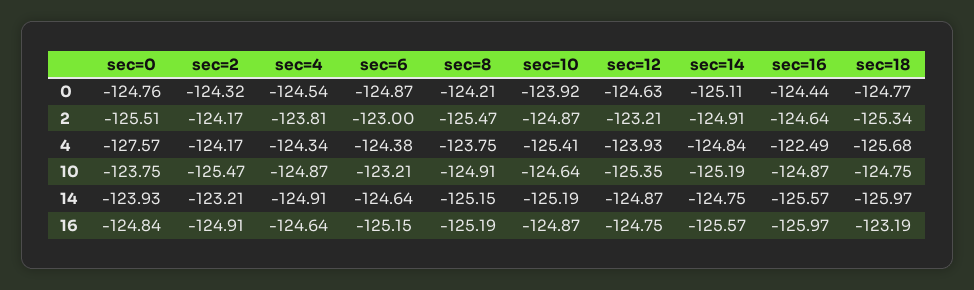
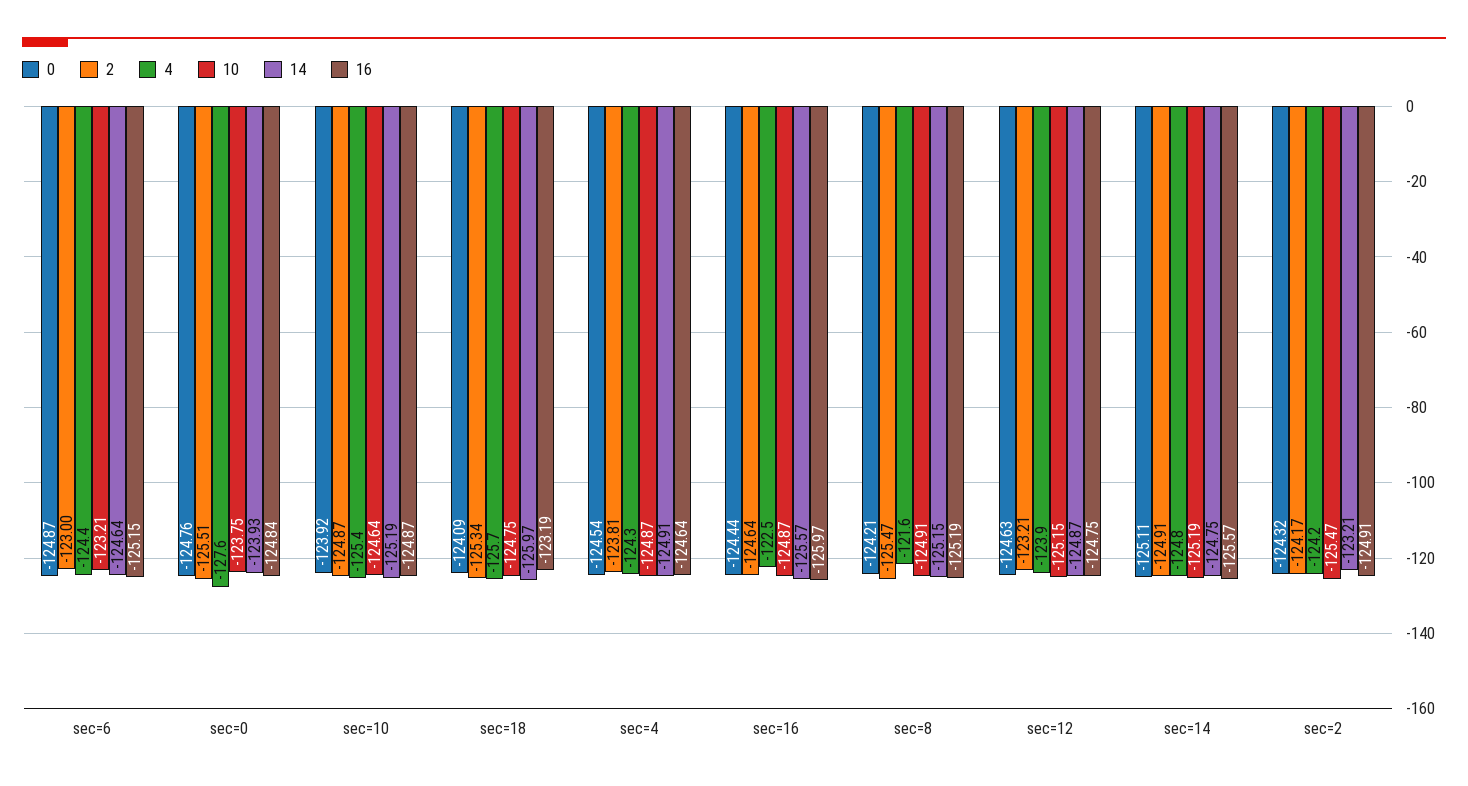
0, sec=18: -124.77 -> -124.09
4, sec=8: -123.75 -> -121.6
10, sec=12: -125.35 -> -125.15

